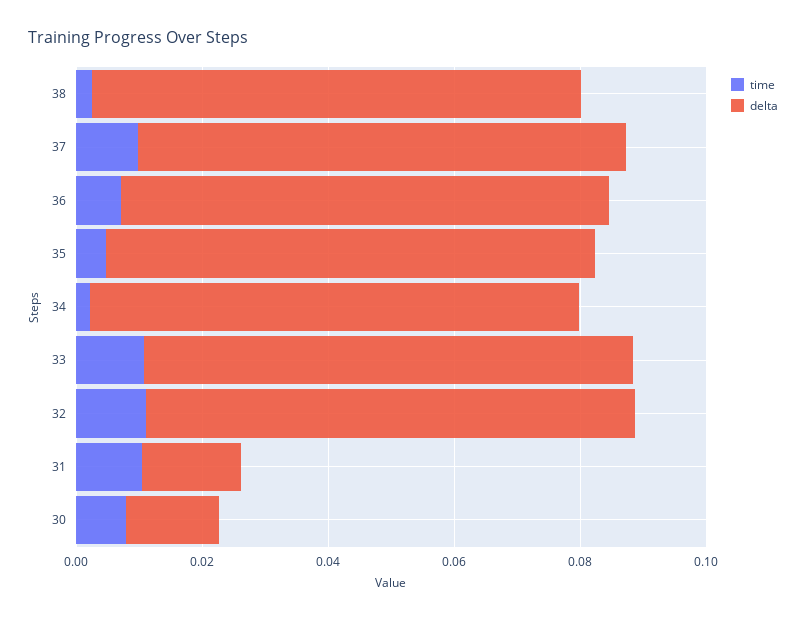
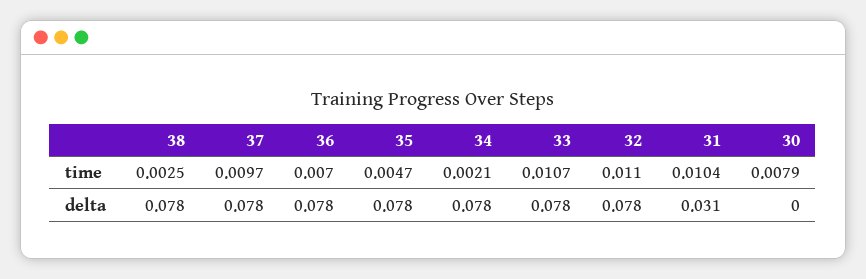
delta, 31: 0.015 -> 0.031
delta, 30: 0.015 -> 0

